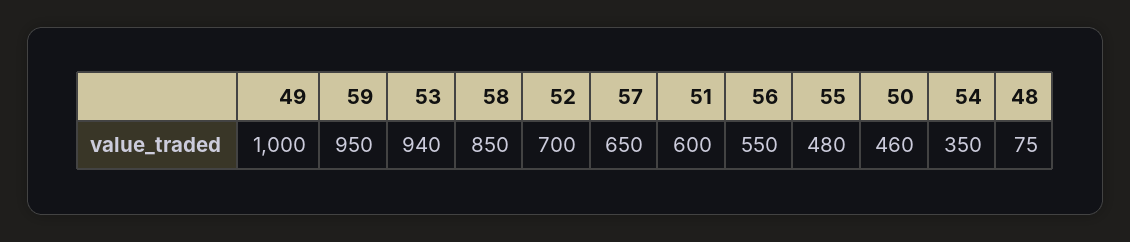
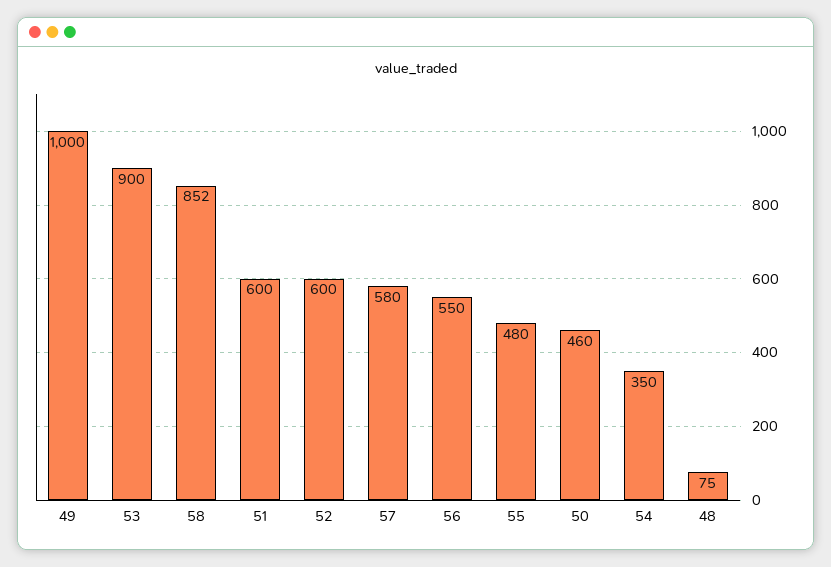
59: 950 -> none
53: 940 -> 900
58: 850 -> 852
52: 700 -> 600
57: 650 -> 580

